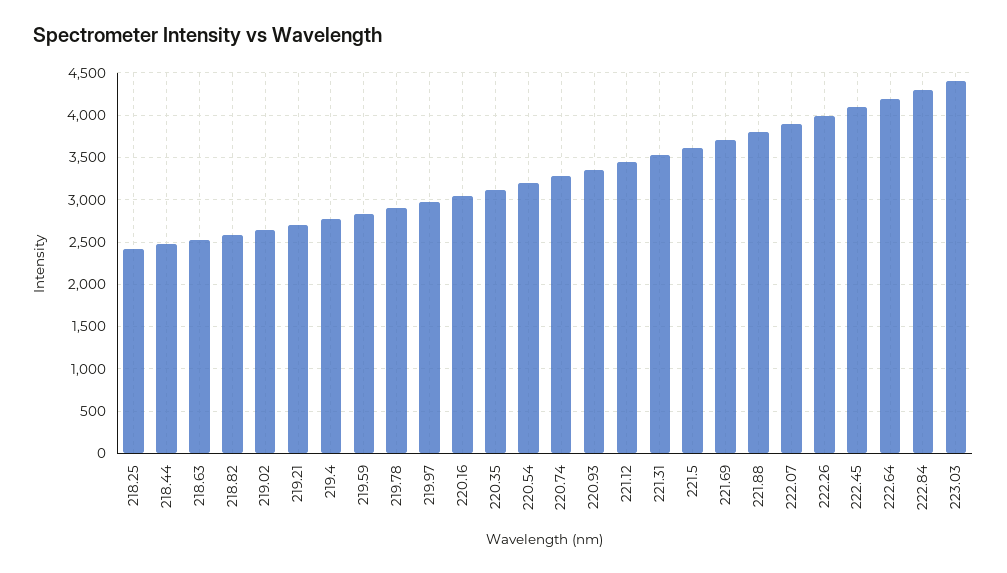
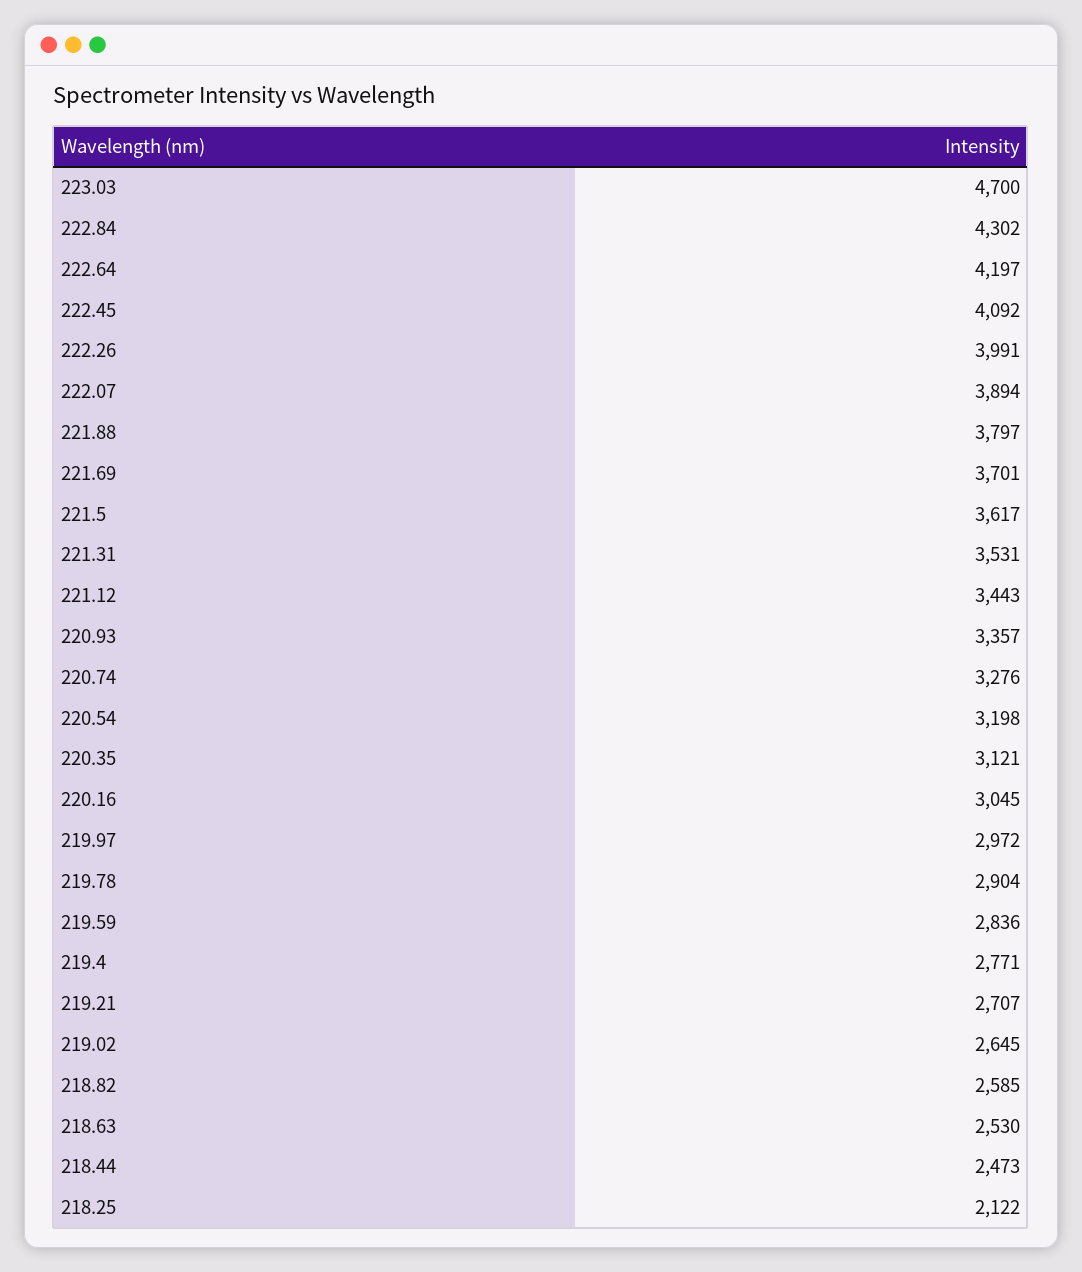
218.25: 2400 -> 2122
223.03: 4400 -> 4700

